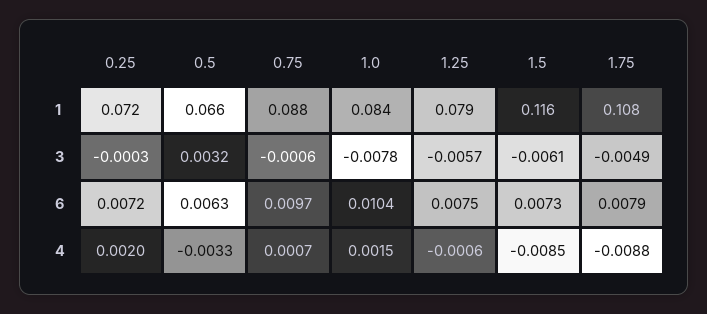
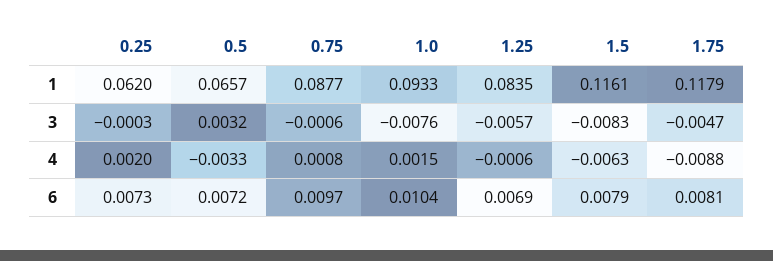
0.25, 1: 0.072 -> 0.062
1.0, 1: 0.084 -> 0.0933
1.25, 1: 0.079 -> 0.0835
1.75, 1: 0.108 -> 0.1179
1.0, 3: -0.0078 -> -0.0076
1.5, 3: -0.0061 -> -0.0083
1.75, 3: -0.0049 -> -0.0047
0.25, 6: 0.0072 -> 0.0073
0.5, 6: 0.0063 -> 0.0072
1.25, 6: 0.0075 -> 0.0069
1.5, 6: 0.0073 -> 0.0079
1.75, 6: 0.0079 -> 0.0081
0.75, 4: 0.0007 -> 0.0008
1.5, 4: -0.0085 -> -0.0063

